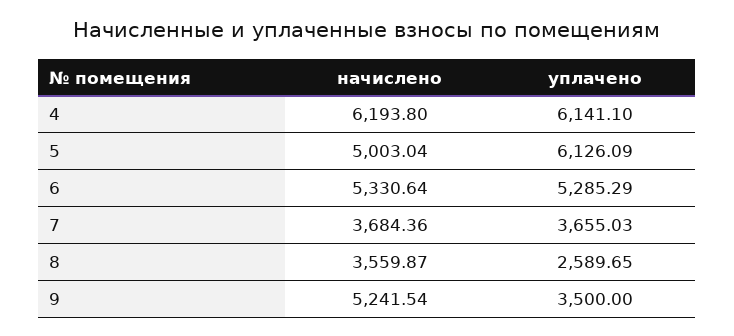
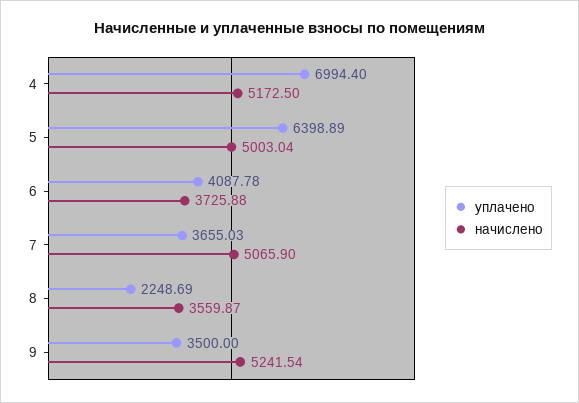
начислено, 4: 6193.8 -> 5172.5
уплачено, 4: 6141.1 -> 6994.4
уплачено, 5: 6126.09 -> 6398.89
начислено, 6: 5330.64 -> 3725.88
уплачено, 6: 5285.29 -> 4087.78
начислено, 7: 3684.36 -> 5065.9
уплачено, 8: 2589.65 -> 2248.69

